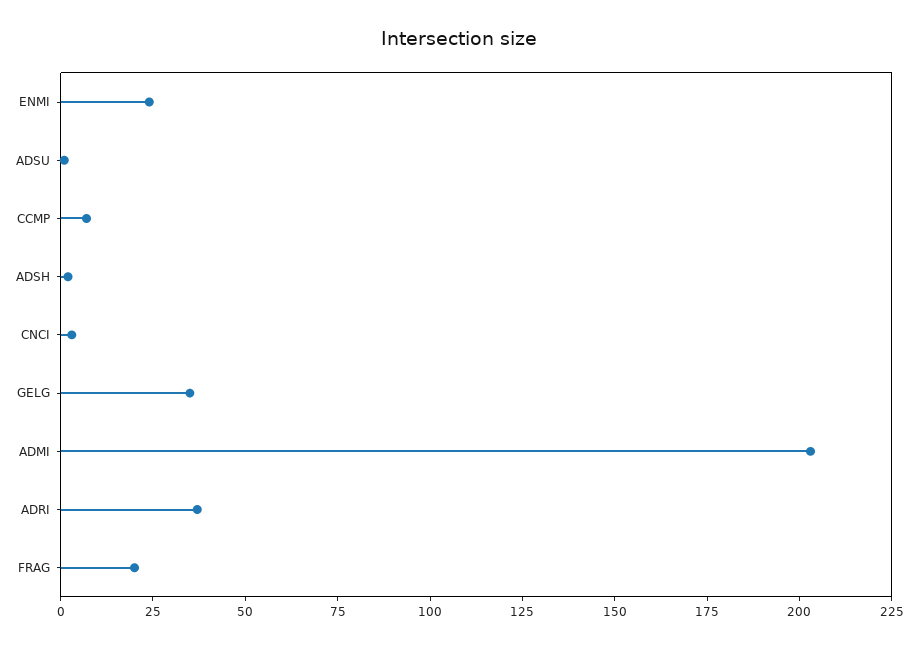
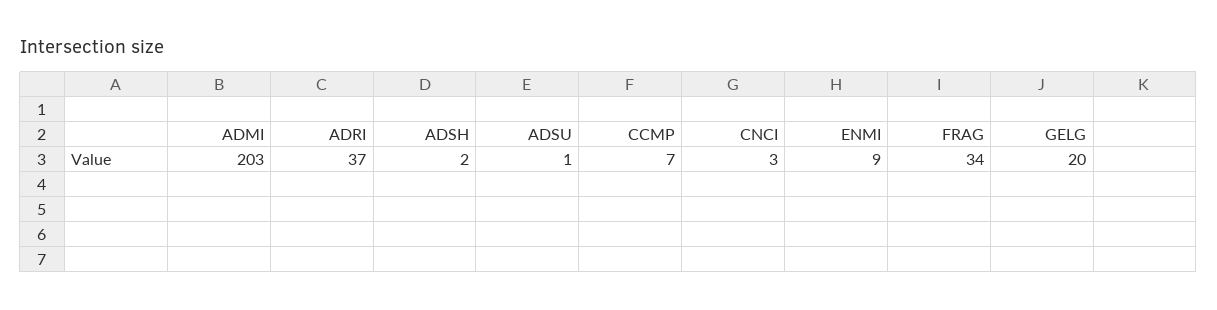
ENMI: 25 -> 9
GELG: 35 -> 20
FRAG: 20 -> 34

